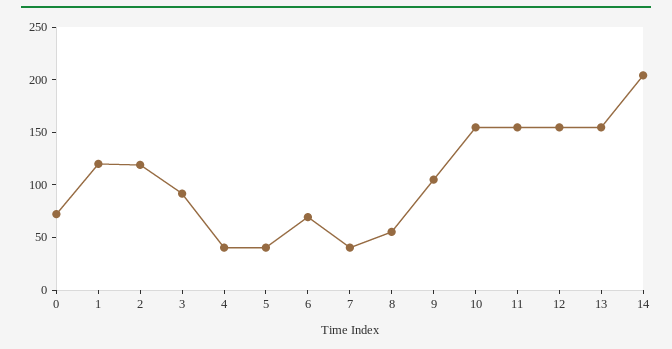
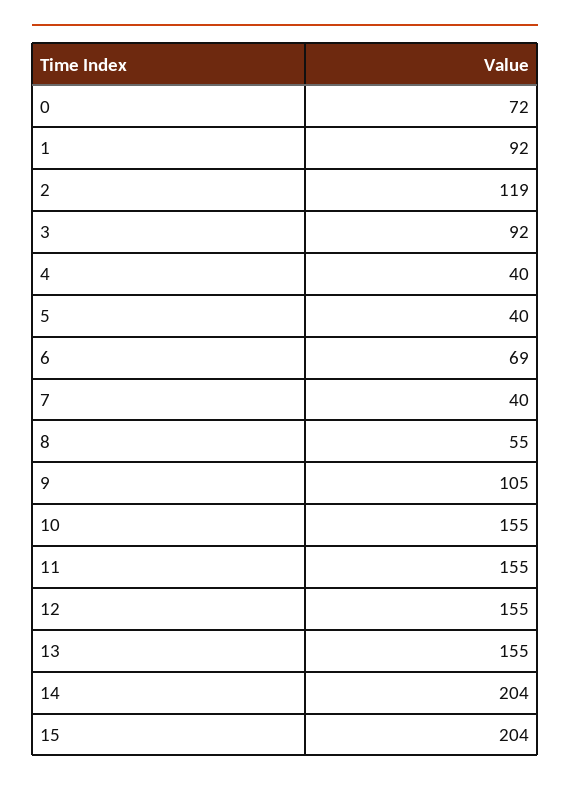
1: 120 -> 92
15: none -> 204

